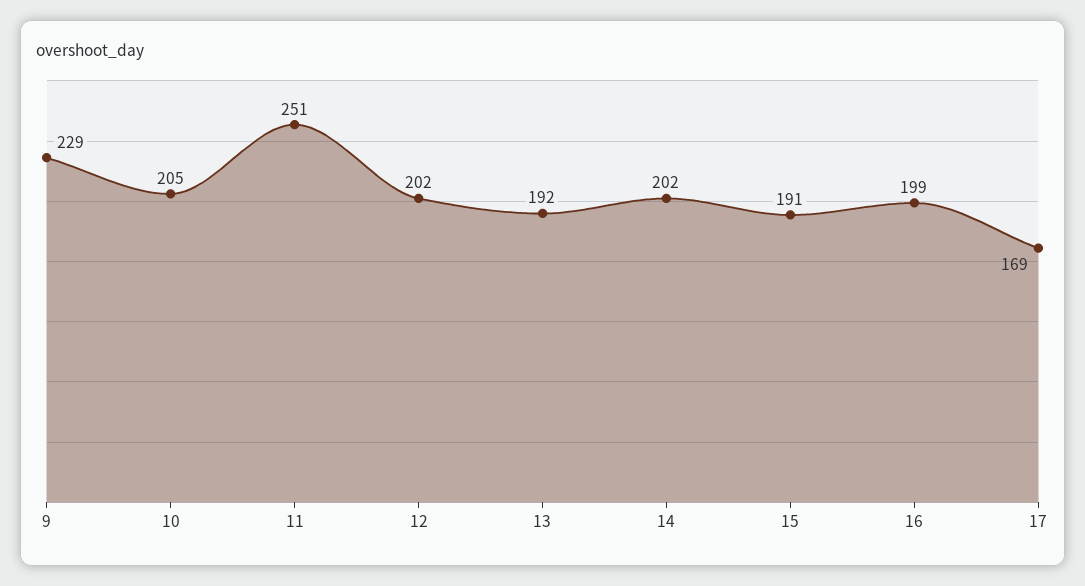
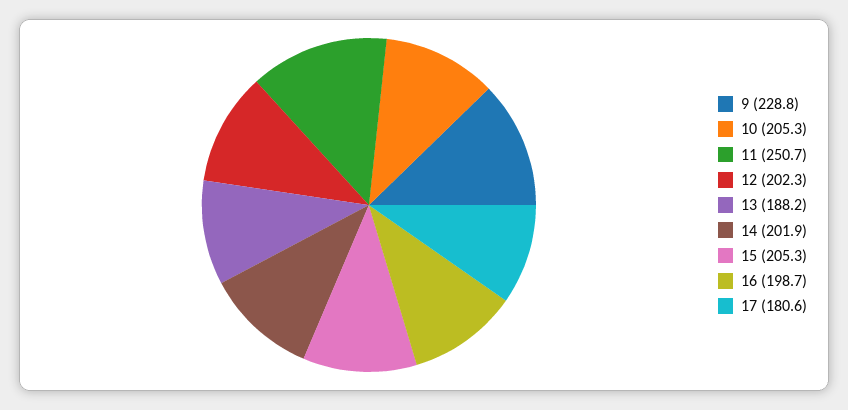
13: 192 -> 188.2
15: 191 -> 205.3
17: 169 -> 180.6

